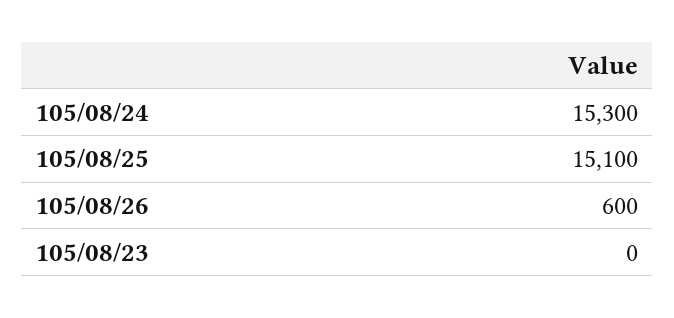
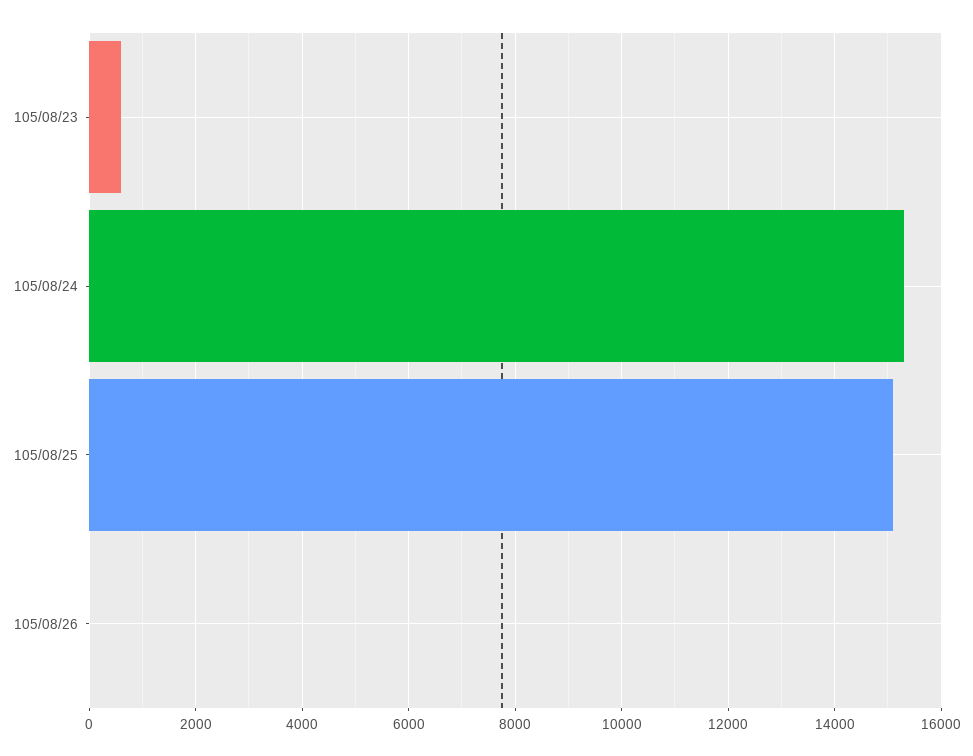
105/08/26: 600 -> 0
105/08/23: 0 -> 600

